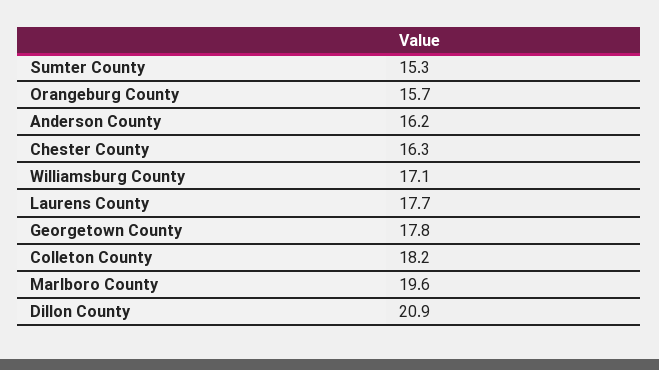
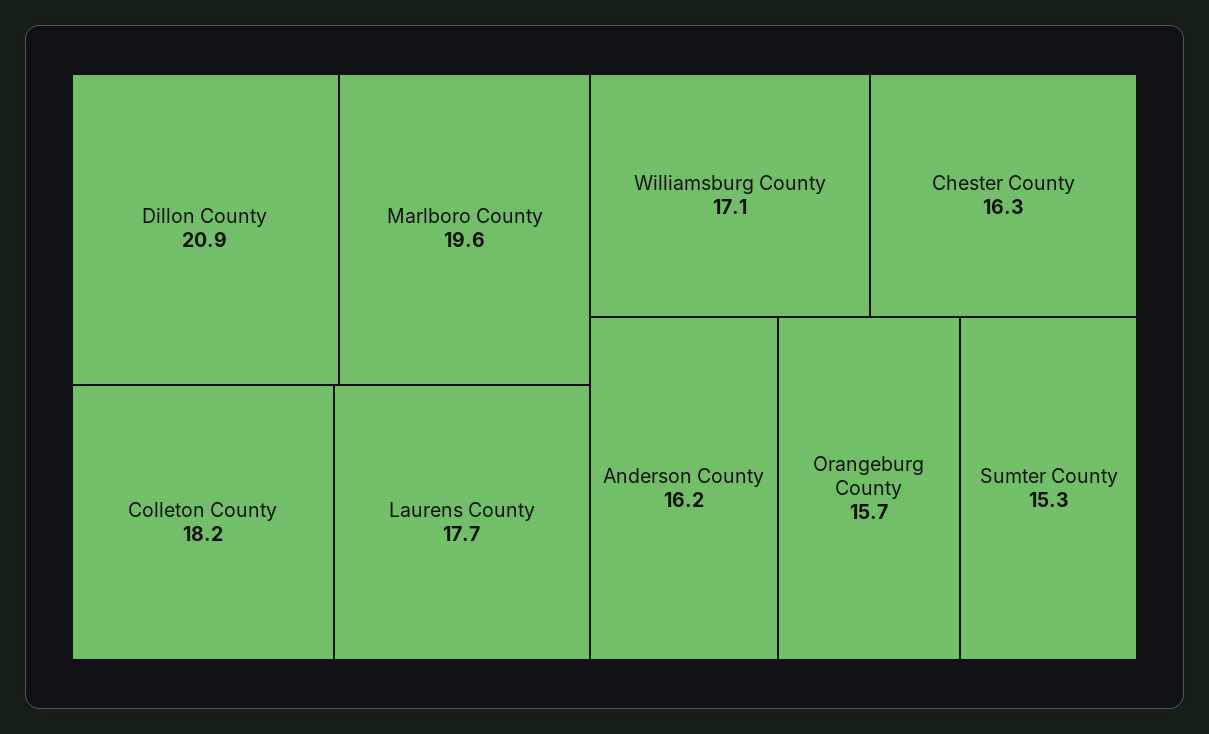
Georgetown County: 17.8 -> none

